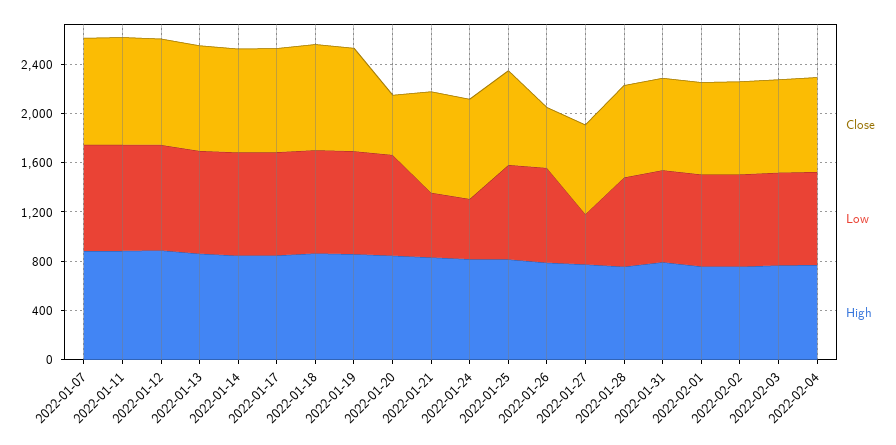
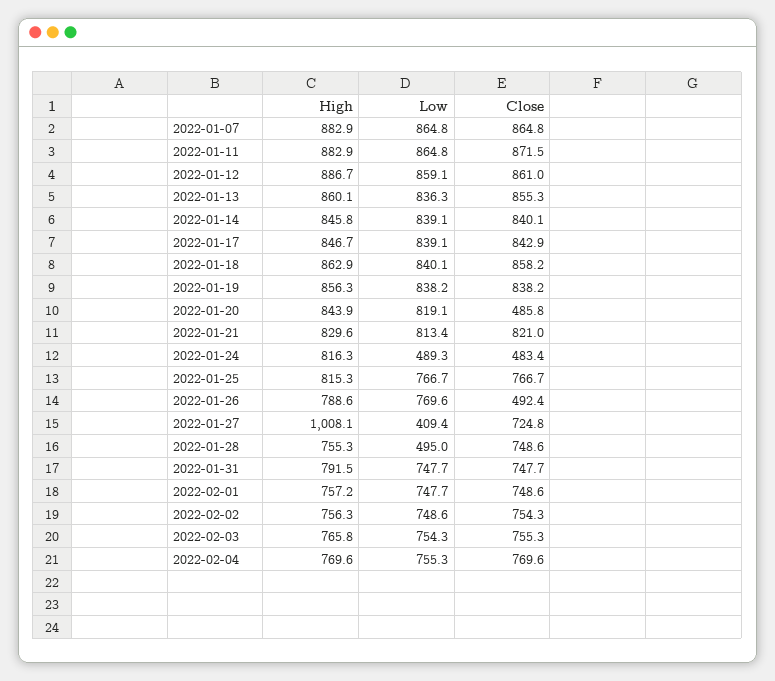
Low, 2022-01-21: 500 -> 813.4
Close, 2022-01-24: 800 -> 483.4
High, 2022-01-27: 800 -> 1008.1
Low, 2022-01-28: 700 -> 495

